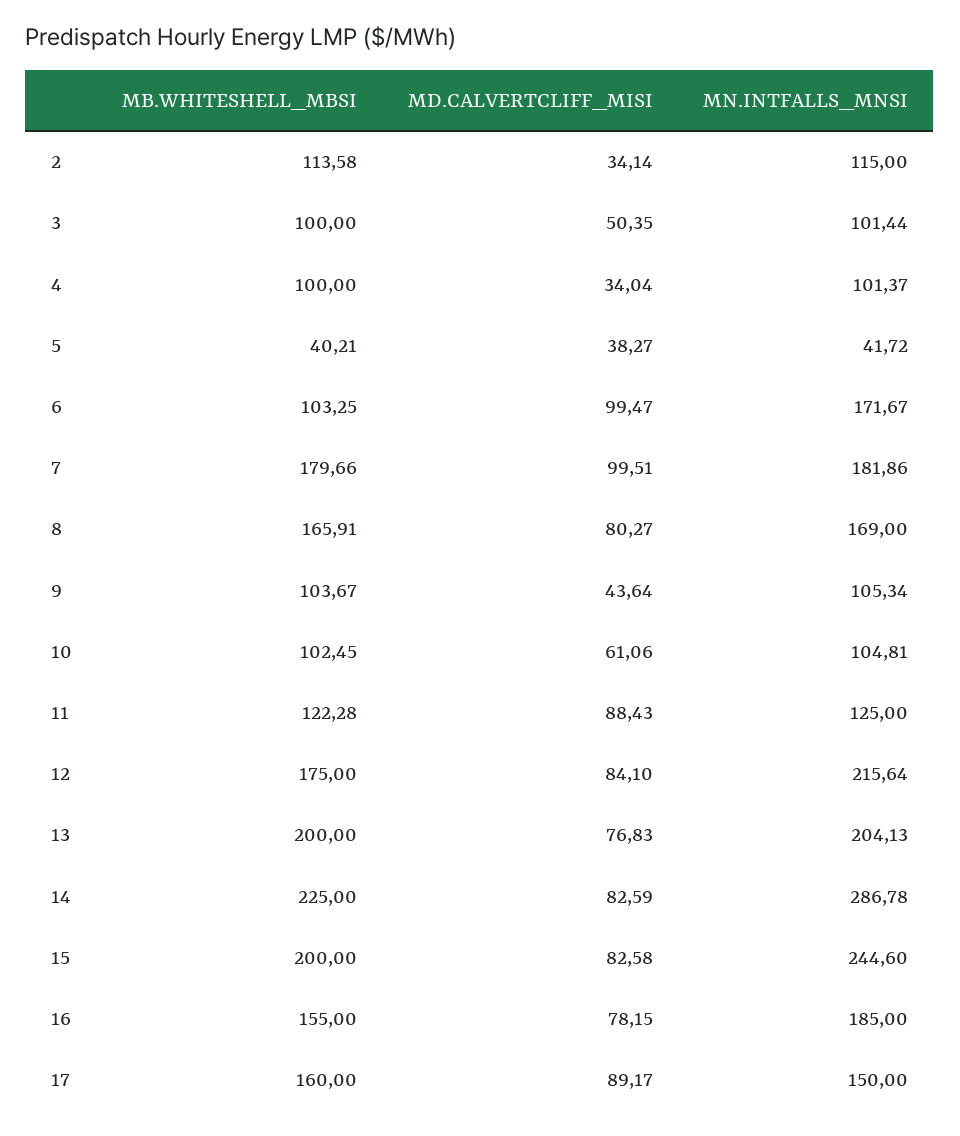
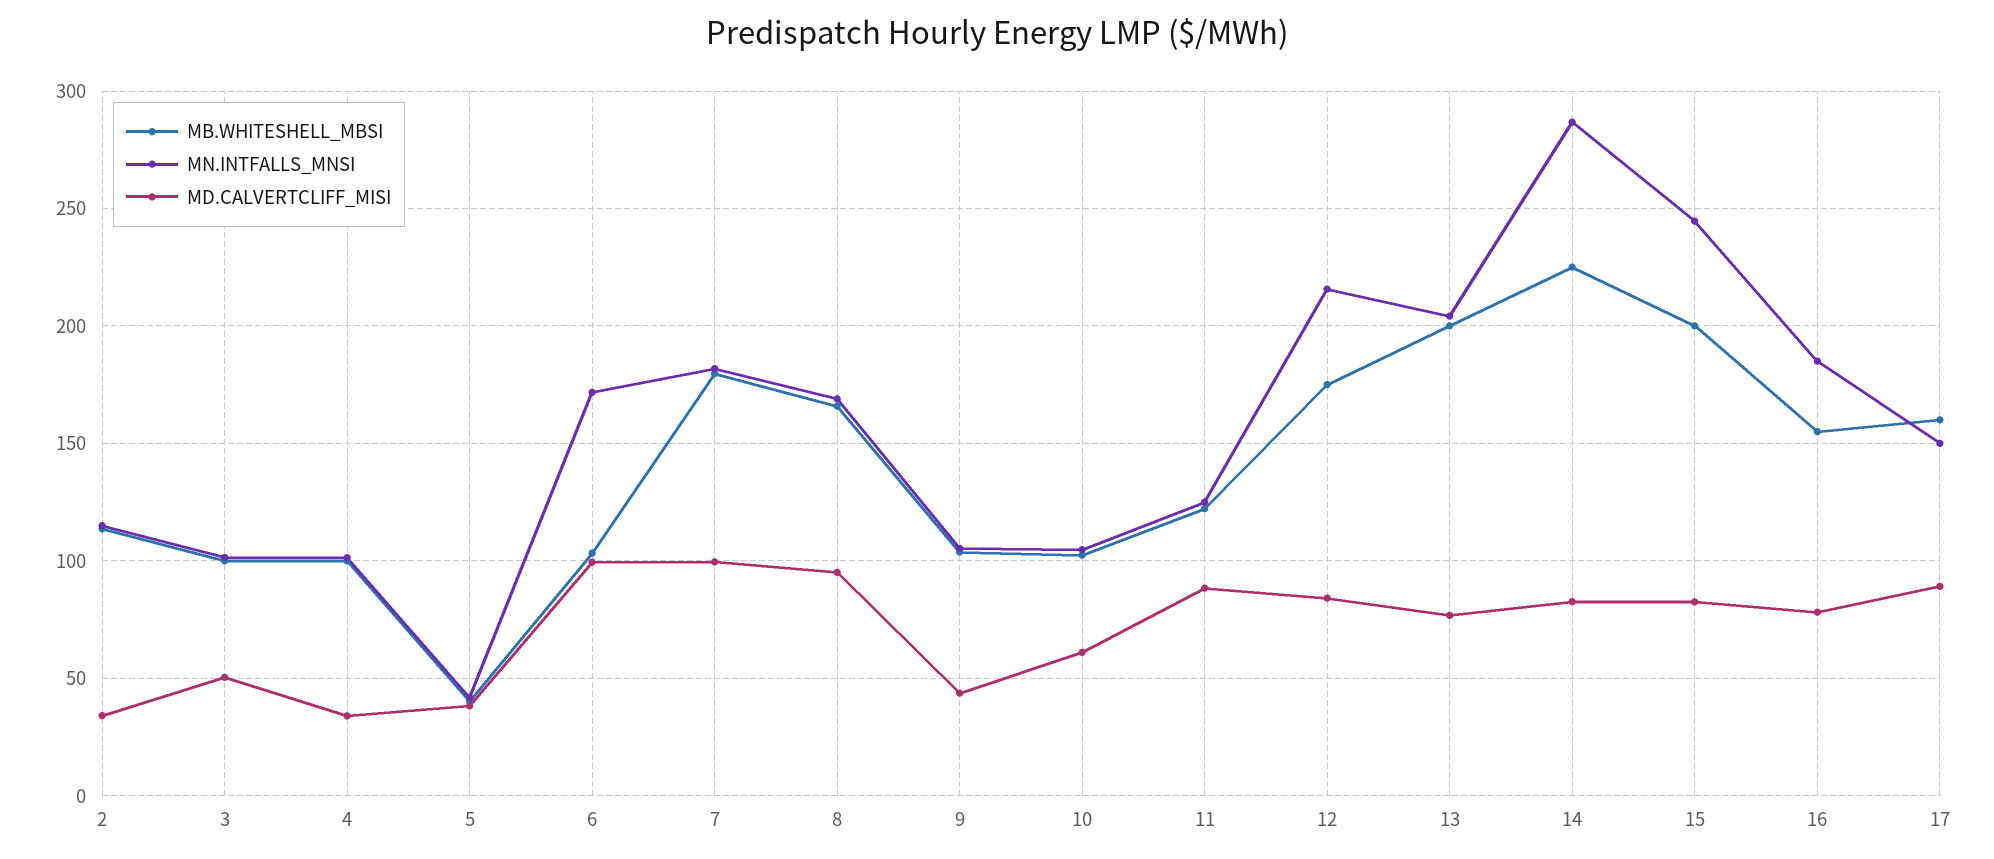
MD.CALVERTCLIFF_MISI, 8: 80.27 -> 95

